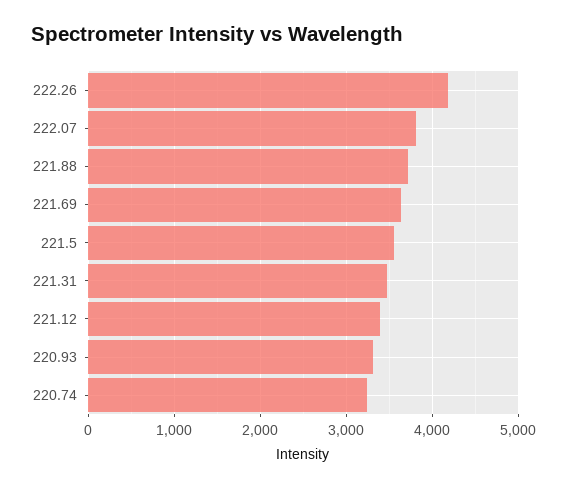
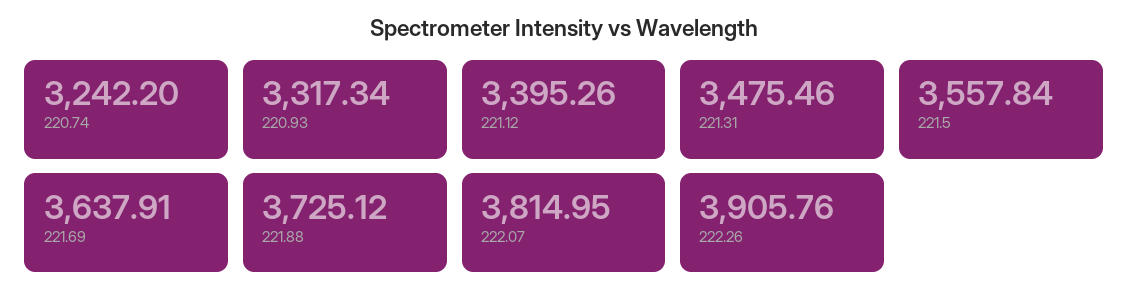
222.26: 4200 -> 3905.76

